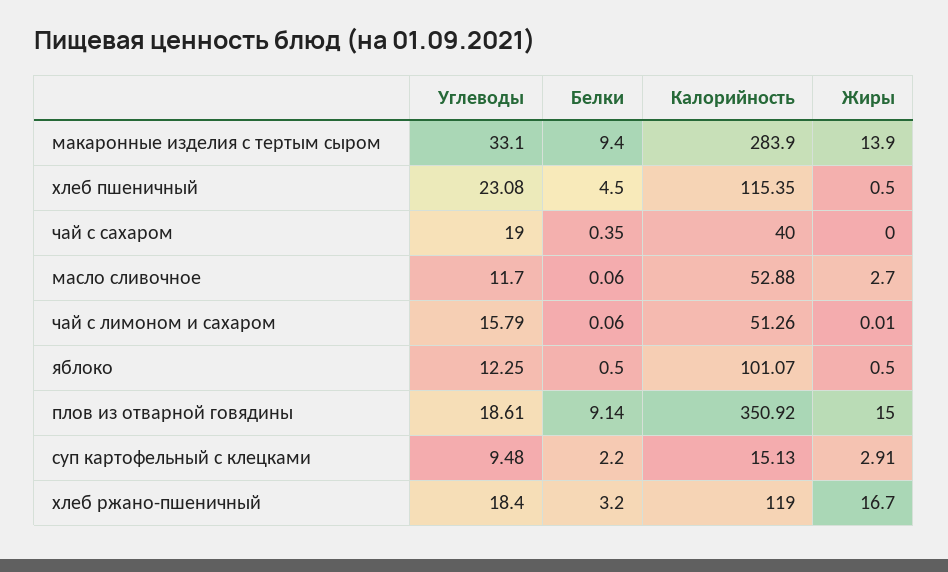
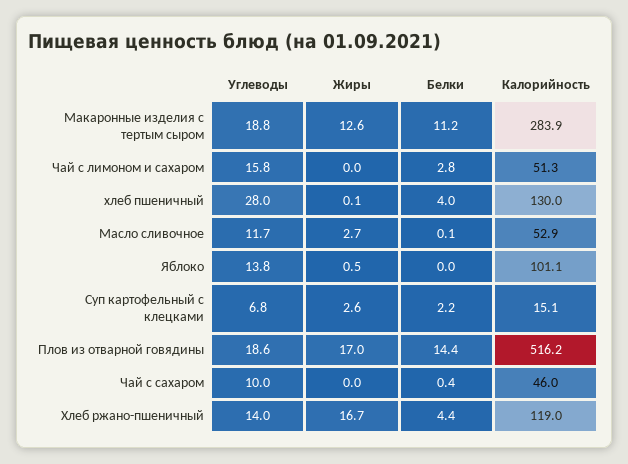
Углеводы, макаронные изделия с тертым сыром: 33.1 -> 18.8
Белки, макаронные изделия с тертым сыром: 9.4 -> 11.2
Жиры, макаронные изделия с тертым сыром: 13.9 -> 12.6
Углеводы, хлеб пшеничный: 23.08 -> 28
Белки, хлеб пшеничный: 4.5 -> 4
Калорийность, хлеб пшеничный: 115.35 -> 130
Жиры, хлеб пшеничный: 0.5 -> 0.1
Углеводы, чай с сахаром: 19 -> 10
Калорийность, чай с сахаром: 40 -> 46
Белки, чай с лимоном и сахаром: 0.06 -> 2.8
Углеводы, яблоко: 12.25 -> 13.8
Белки, яблоко: 0.5 -> 0
Белки, плов из отварной говядины: 9.14 -> 14.4
Калорийность, плов из отварной говядины: 350.92 -> 516.2
Жиры, плов из отварной говядины: 15 -> 17
Углеводы, суп картофельный с клецками: 9.48 -> 6.8
Жиры, суп картофельный с клецками: 2.91 -> 2.6
Углеводы, хлеб ржано-пшеничный: 18.4 -> 14
Белки, хлеб ржано-пшеничный: 3.2 -> 4.4

